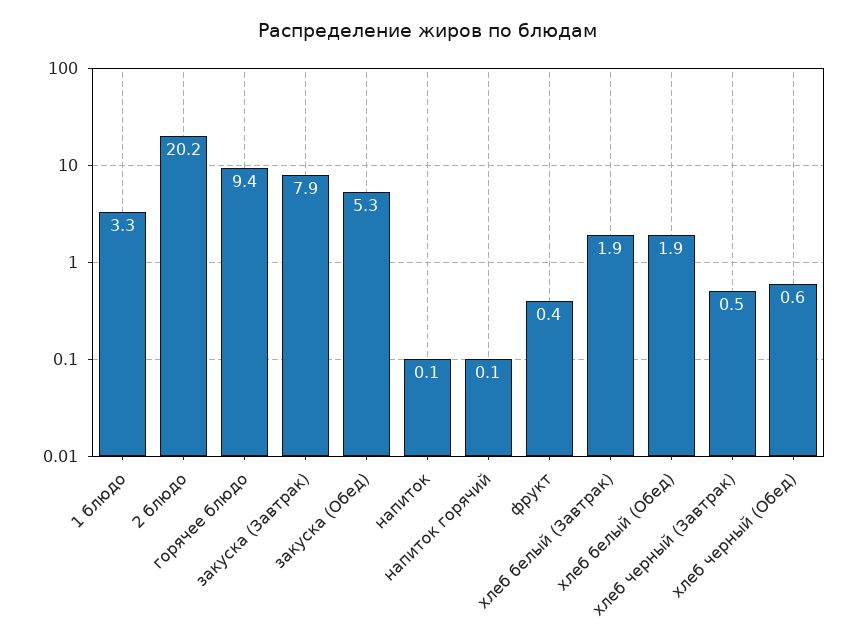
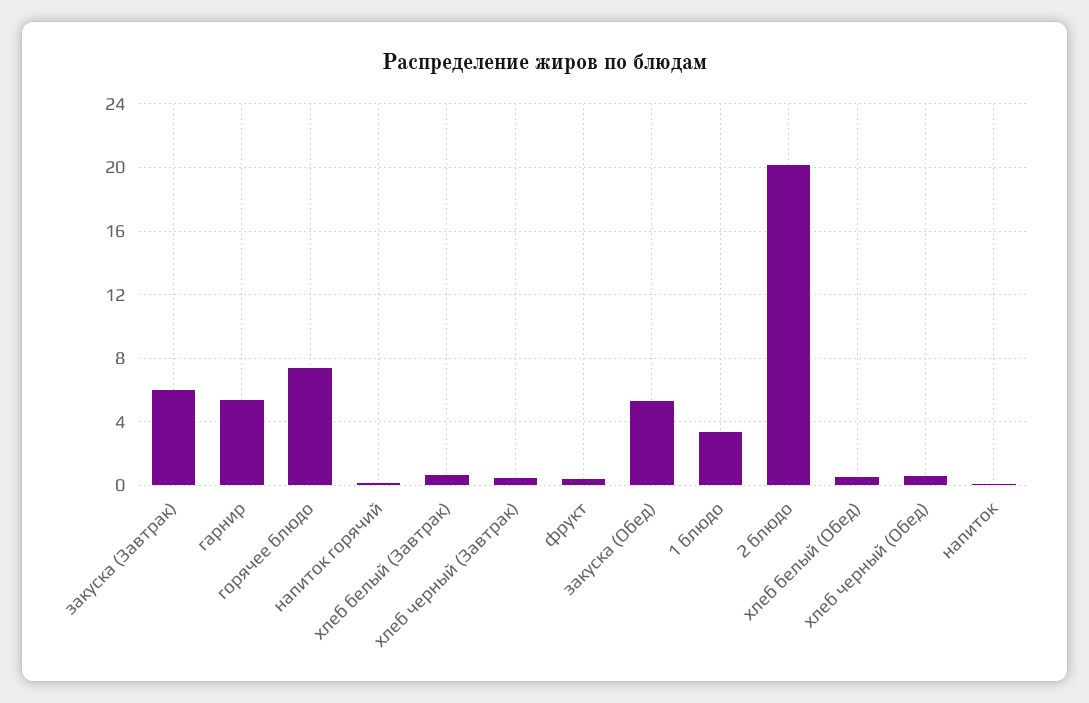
горячее блюдо: 9.4 -> 7.5
закуска (Завтрак): 7.9 -> 6
хлеб белый (Завтрак): 1.9 -> 0.5
хлеб белый (Обед): 1.9 -> 0.5
гарнир: none -> 5.5

